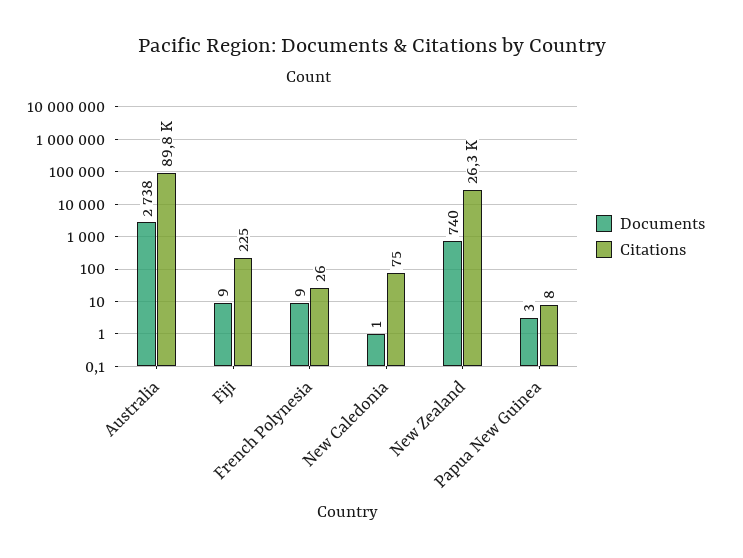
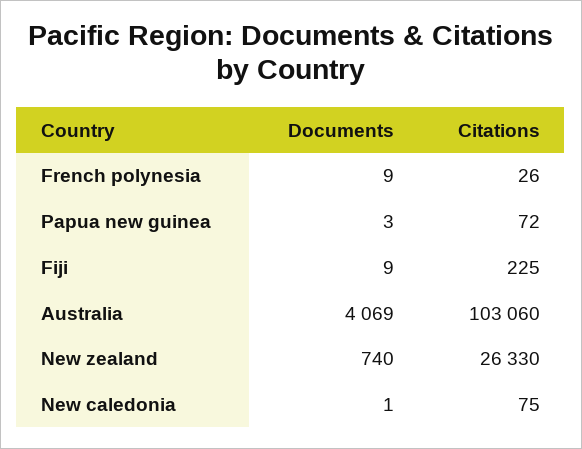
Documents, Australia: 2738 -> 4069
Citations, Australia: 89800 -> 103060
Citations, Papua New Guinea: 8 -> 72

